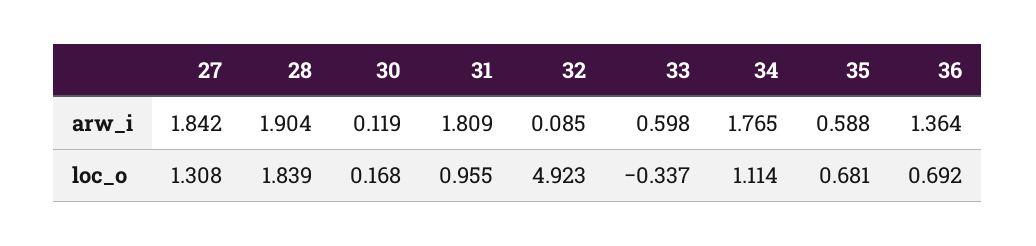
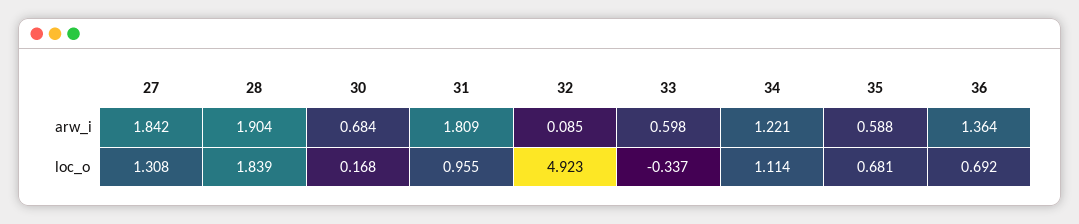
30, arw_i: 0.119 -> 0.684
34, arw_i: 1.765 -> 1.221

